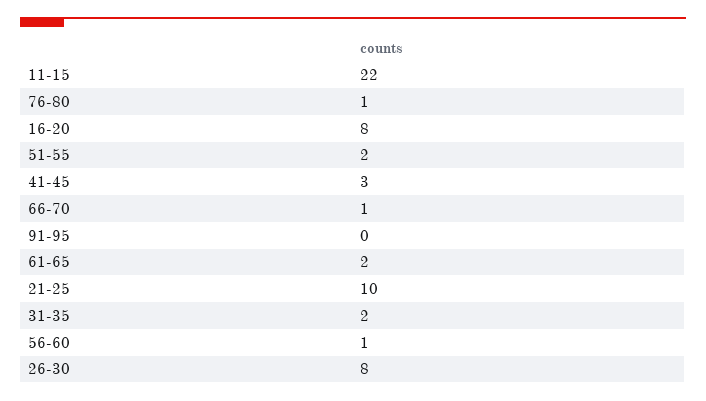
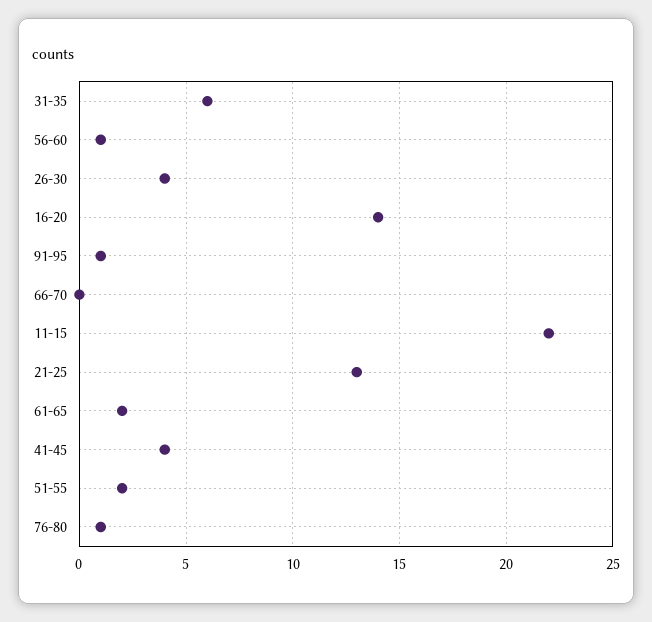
16-20: 8 -> 14
41-45: 3 -> 4
66-70: 1 -> 0
91-95: 0 -> 1
21-25: 10 -> 13
31-35: 2 -> 6
26-30: 8 -> 4

